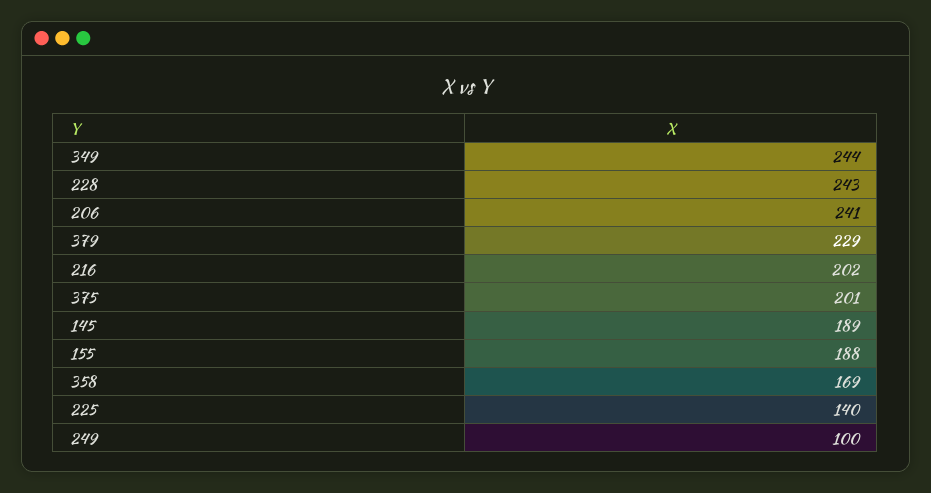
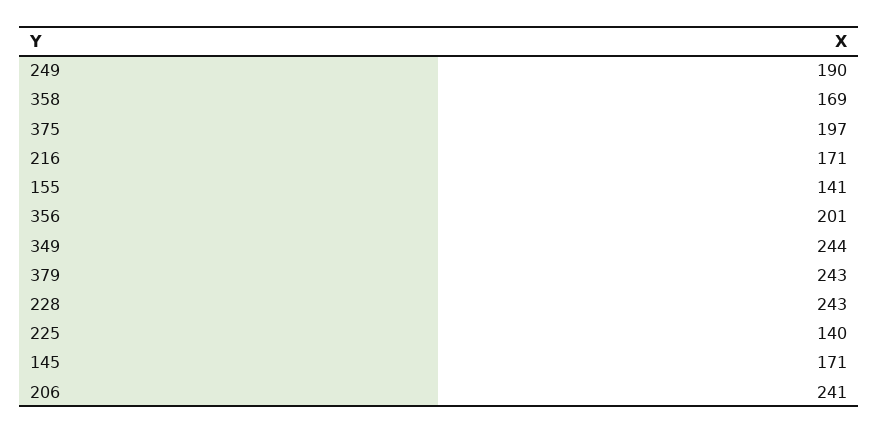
379: 229 -> 243
216: 202 -> 171
375: 201 -> 197
145: 189 -> 171
155: 188 -> 141
249: 100 -> 190
356: none -> 201

